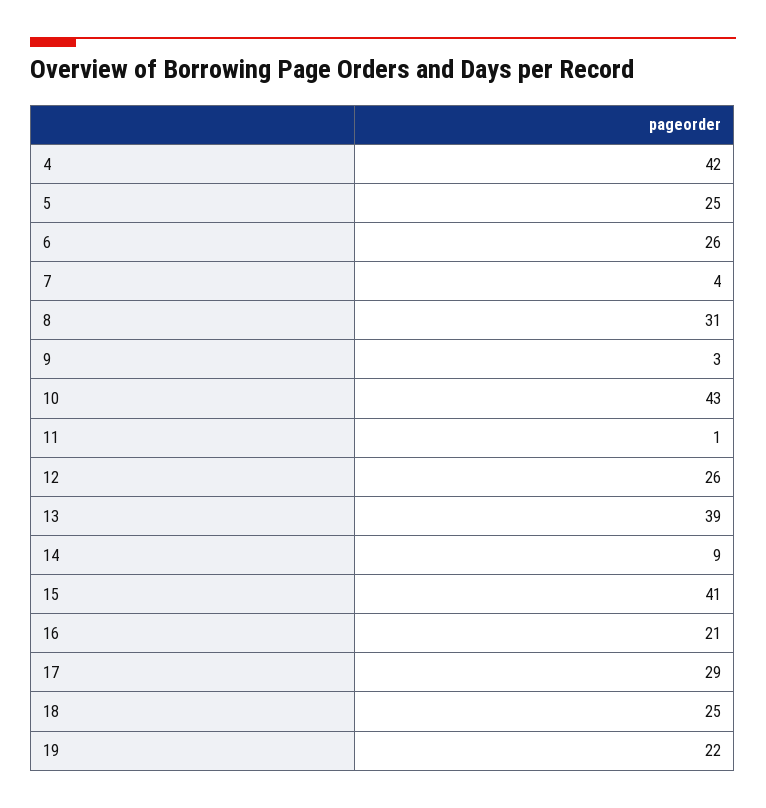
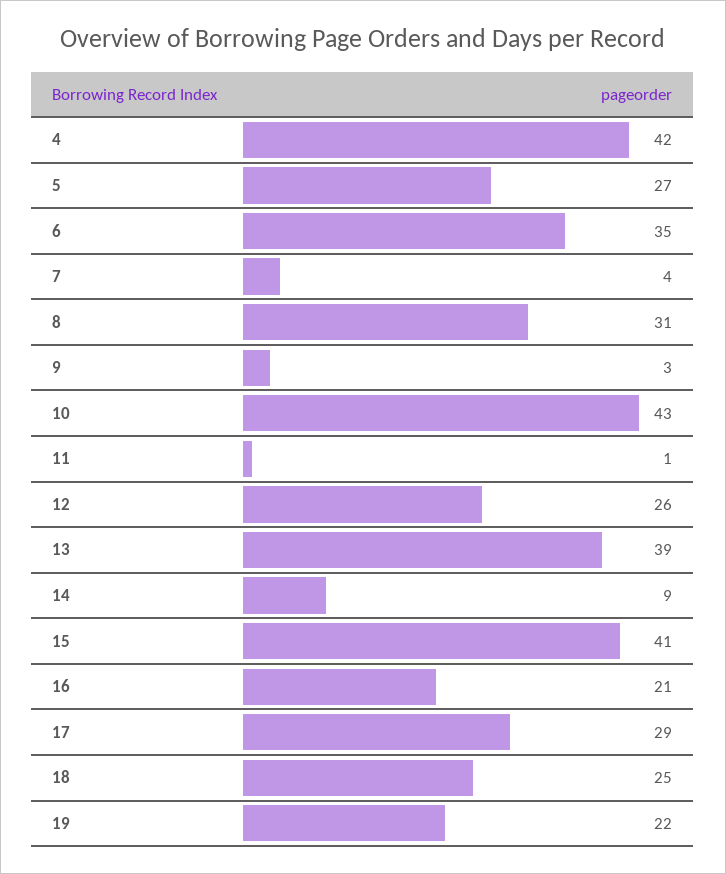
5: 25 -> 27
6: 26 -> 35

